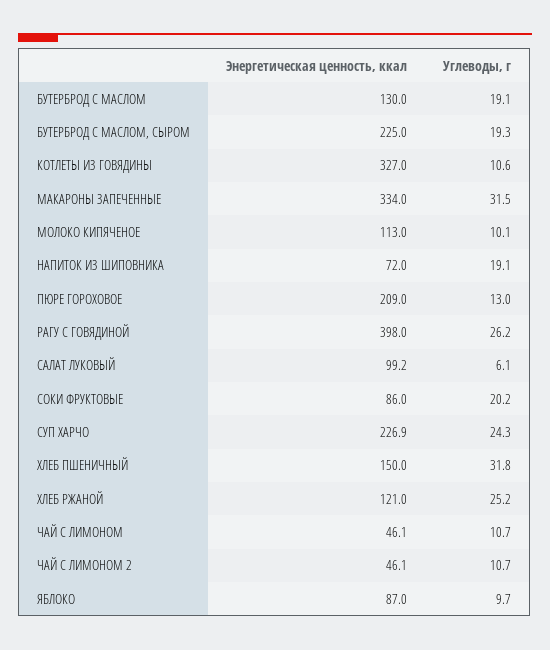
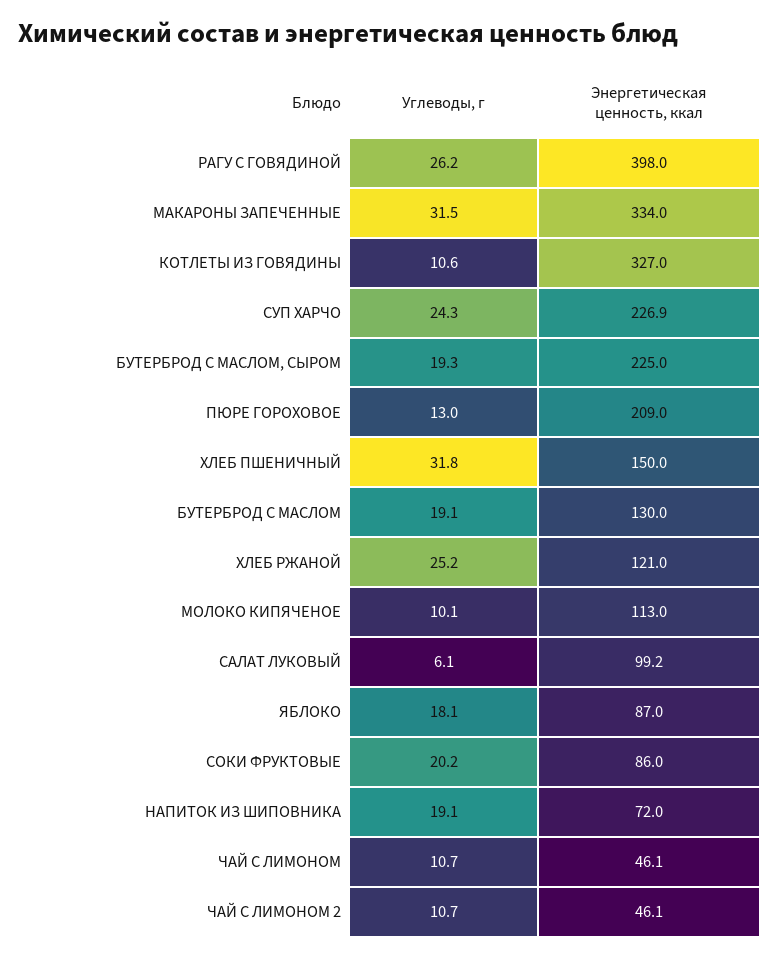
Углеводы, г, ЯБЛОКО: 9.7 -> 18.1

